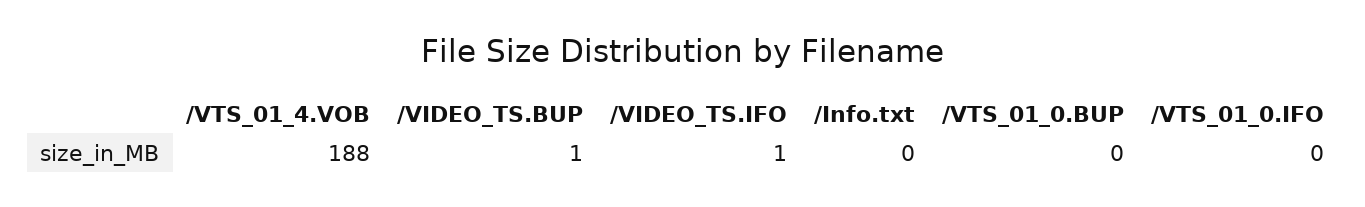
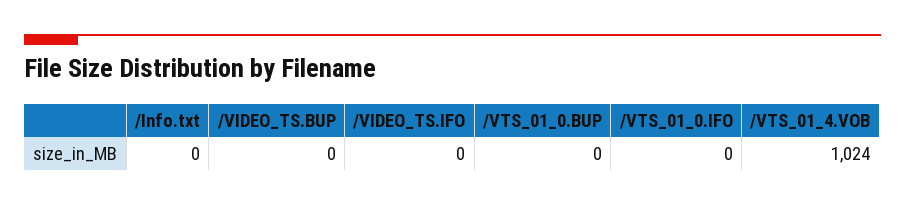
/VTS_01_4.VOB: 188 -> 1024
/VIDEO_TS.BUP: 1 -> 0
/VIDEO_TS.IFO: 1 -> 0

